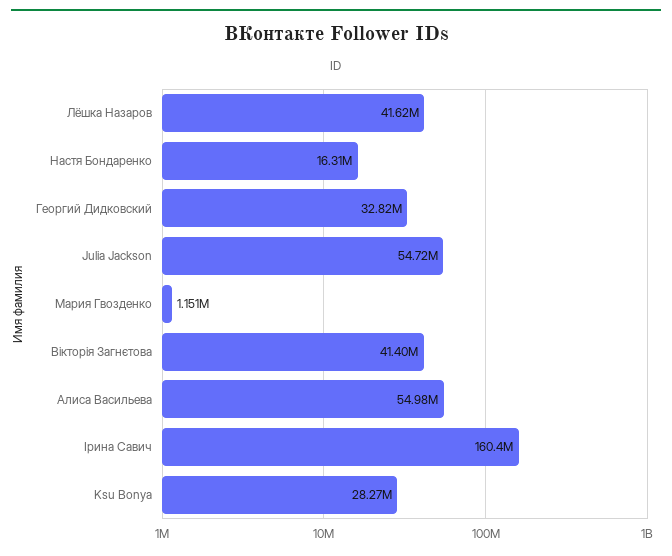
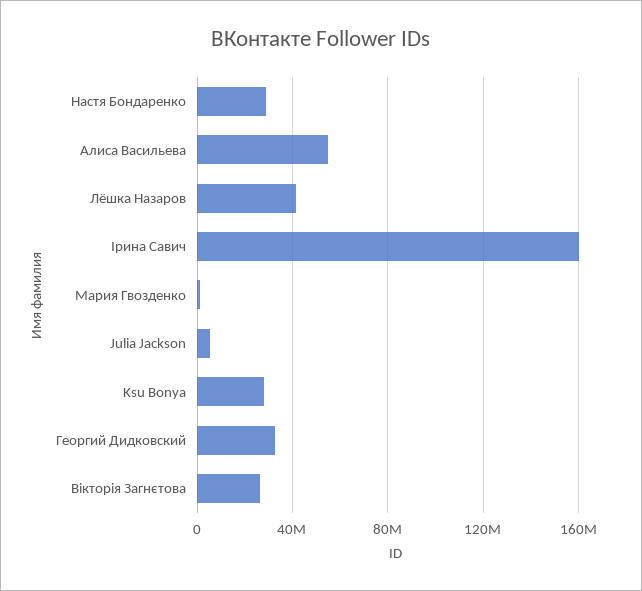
Настя Бондаренко: 16310000 -> 30000000
Julia Jackson: 54720000 -> 5000000
Вікторія Загнєтова: 41400000 -> 25000000

